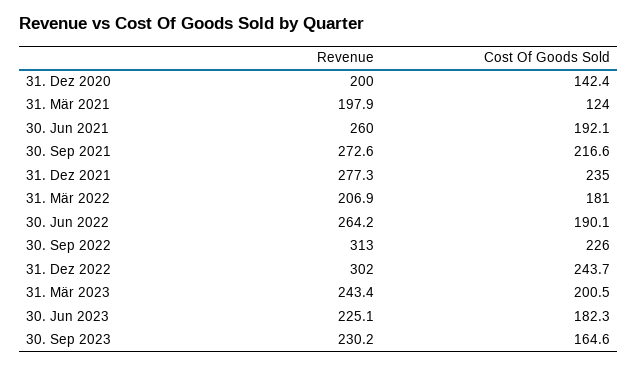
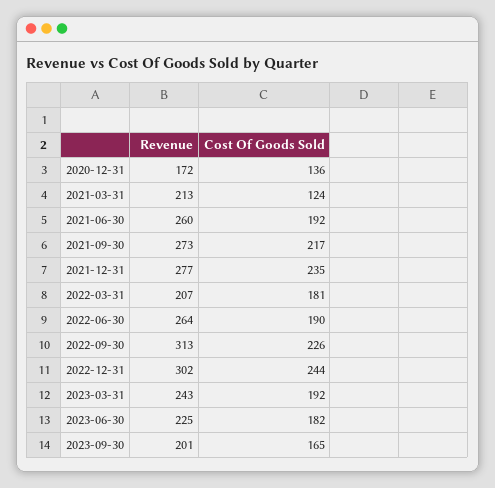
Revenue, 31. Dez 2020: 200 -> 172
Cost Of Goods Sold, 31. Dez 2020: 142.4 -> 136
Revenue, 31. Mär 2021: 197.9 -> 213
Cost Of Goods Sold, 31. Mär 2023: 200.5 -> 192
Revenue, 30. Sep 2023: 230.2 -> 201

